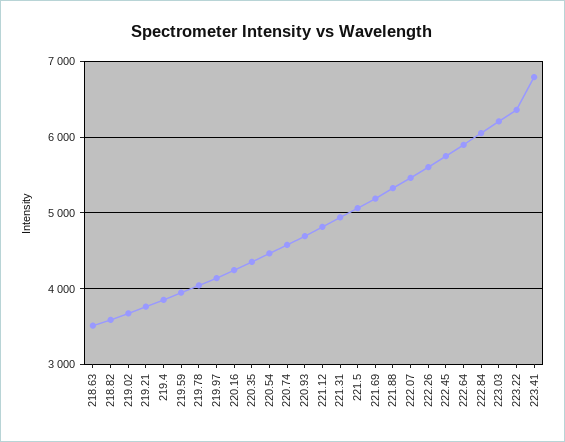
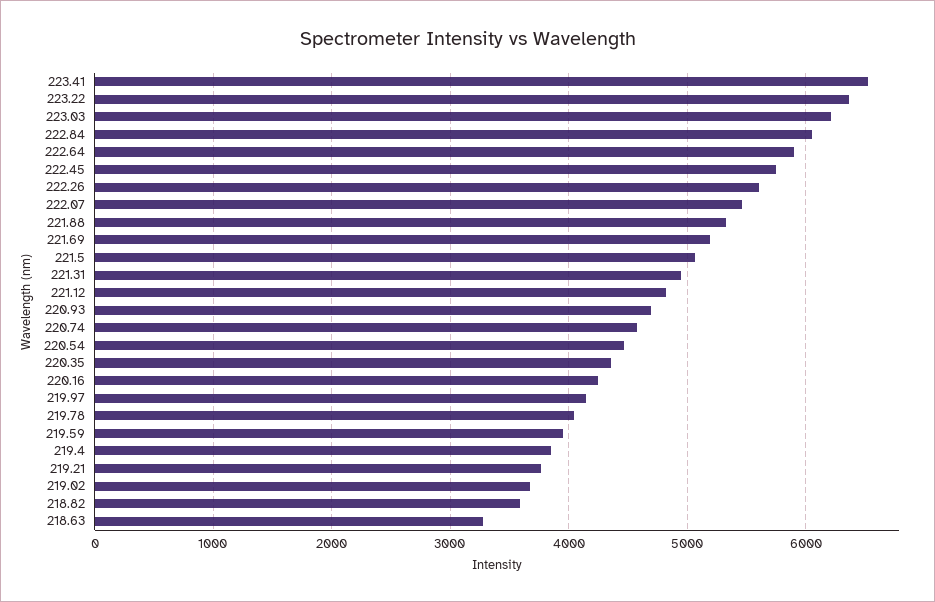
218.63: 3500 -> 3300
223.41: 6800 -> 6500

